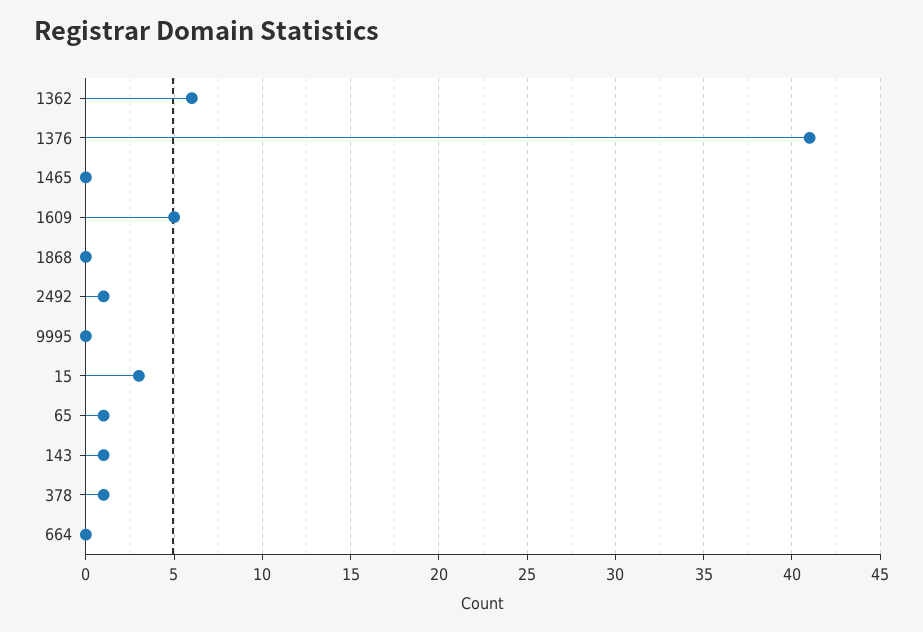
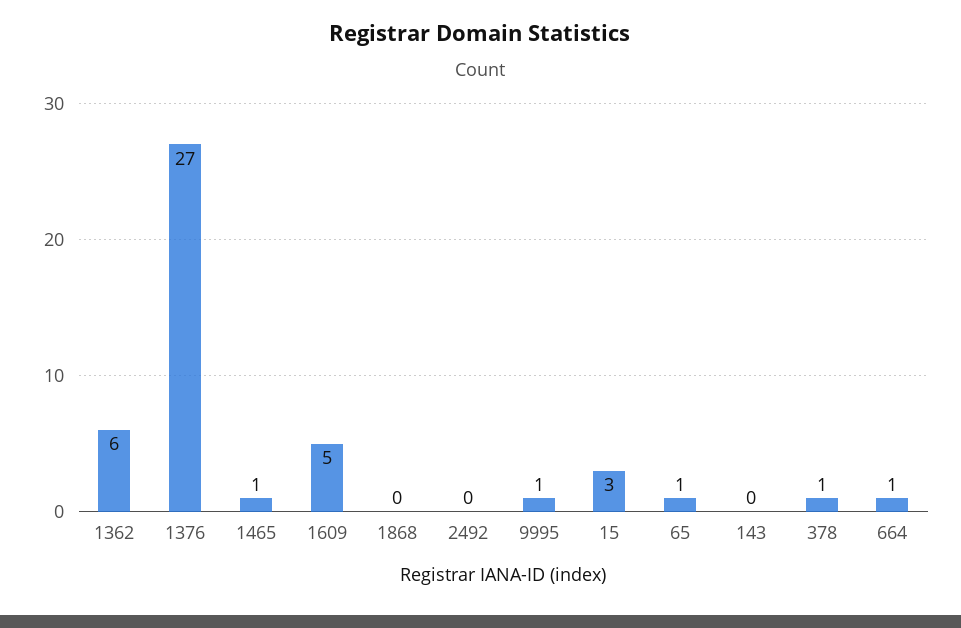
1376: 41 -> 27
1465: 0 -> 1
2492: 1 -> 0
9995: 0 -> 1
143: 1 -> 0
664: 0 -> 1

